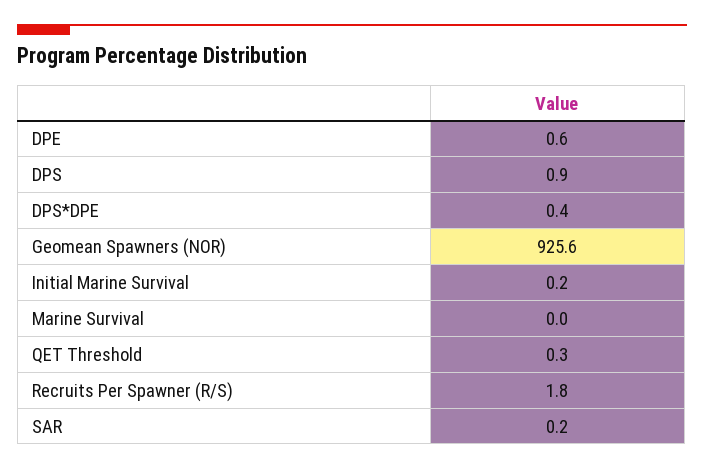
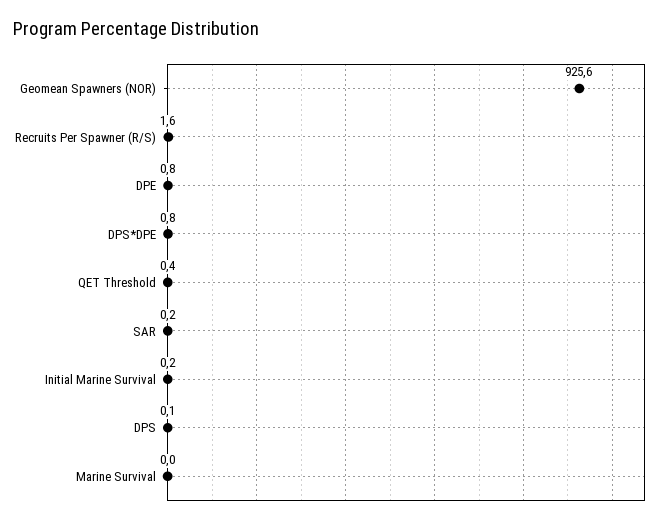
DPE: 0.6 -> 0.8
DPS: 0.9 -> 0.1
DPS*DPE: 0.4 -> 0.8
QET Threshold: 0.3 -> 0.4
Recruits Per Spawner (R/S): 1.8 -> 1.6

